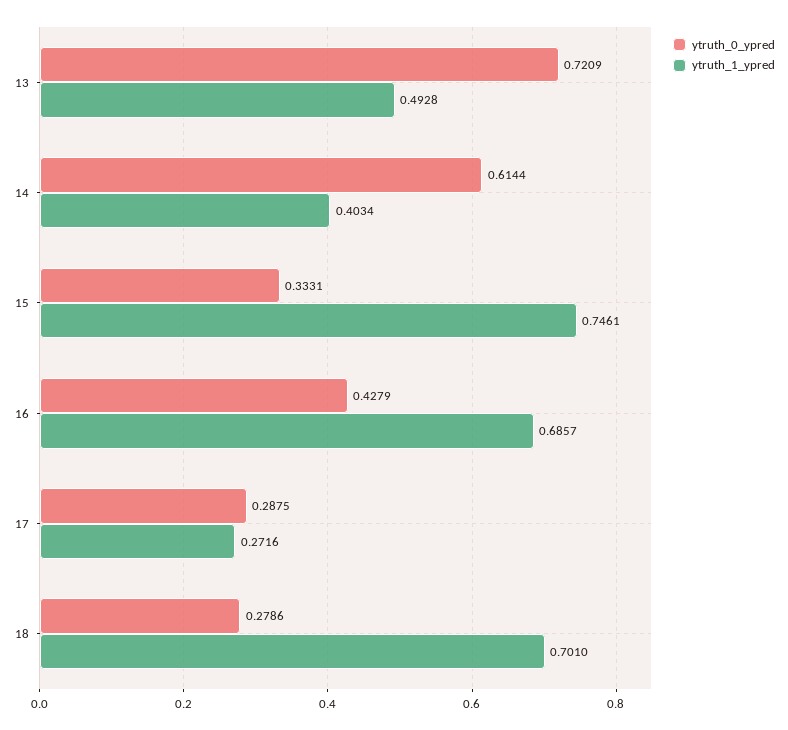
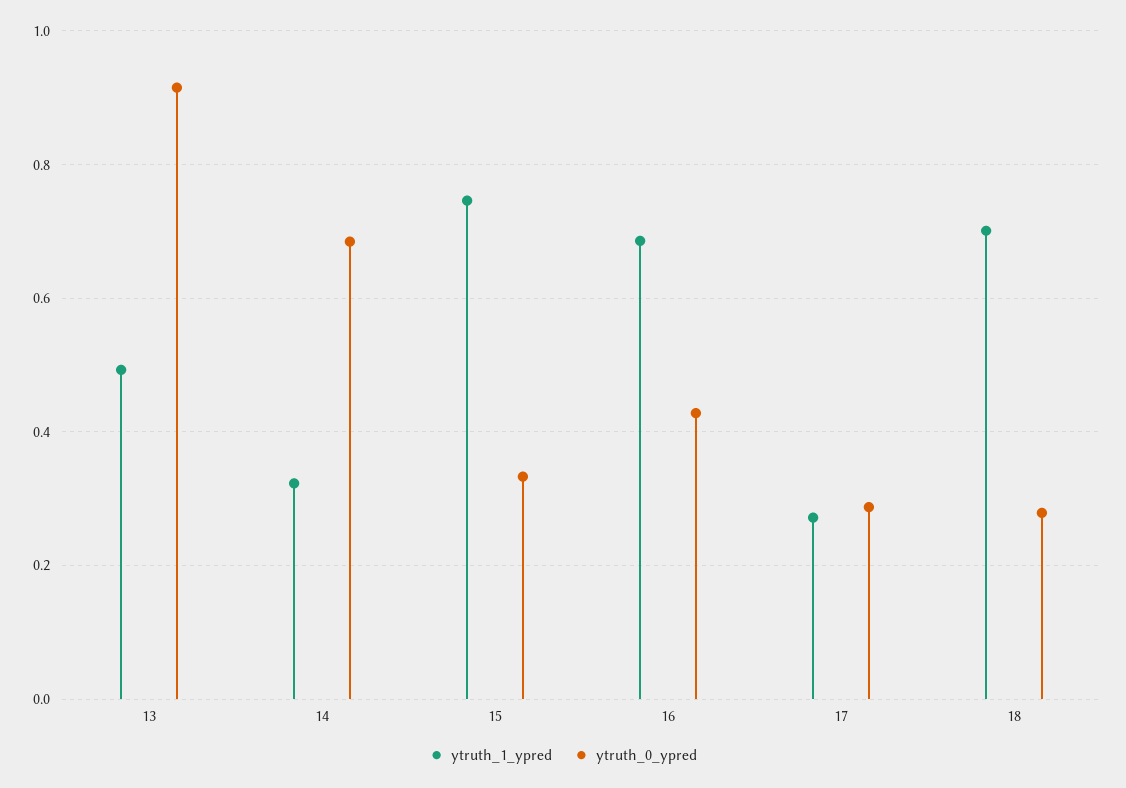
ytruth_0_ypred, 13: 0.7209 -> 0.92
ytruth_0_ypred, 14: 0.6144 -> 0.68
ytruth_1_ypred, 14: 0.4034 -> 0.32

